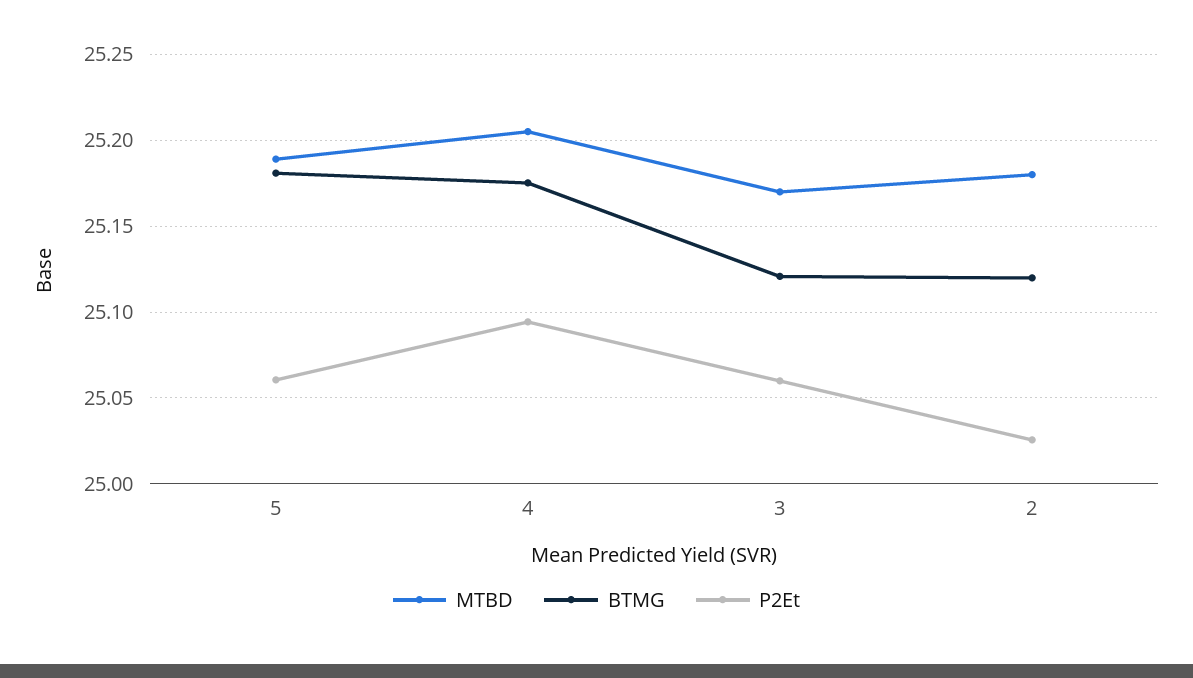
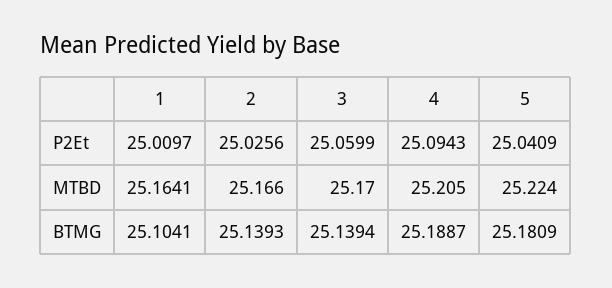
MTBD, 5: 25.19 -> 25.224
P2Et, 5: 25.06 -> 25.0409
BTMG, 4: 25.175 -> 25.1887
BTMG, 3: 25.12 -> 25.1394
MTBD, 2: 25.18 -> 25.166
BTMG, 2: 25.12 -> 25.1393
P2Et, 1: none -> 25.0097
MTBD, 1: none -> 25.1641
BTMG, 1: none -> 25.1041

